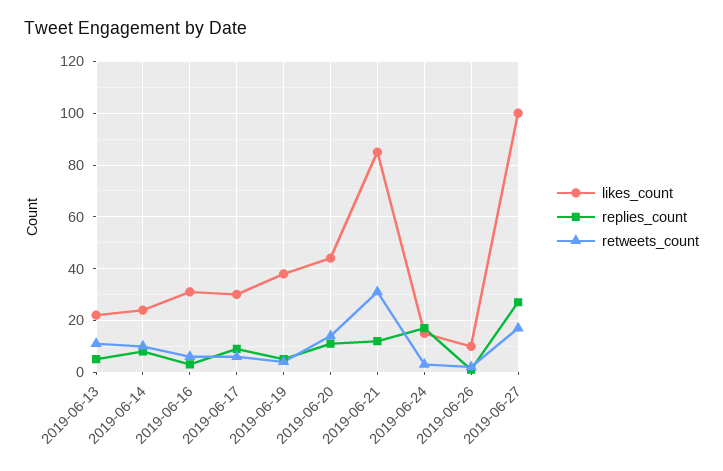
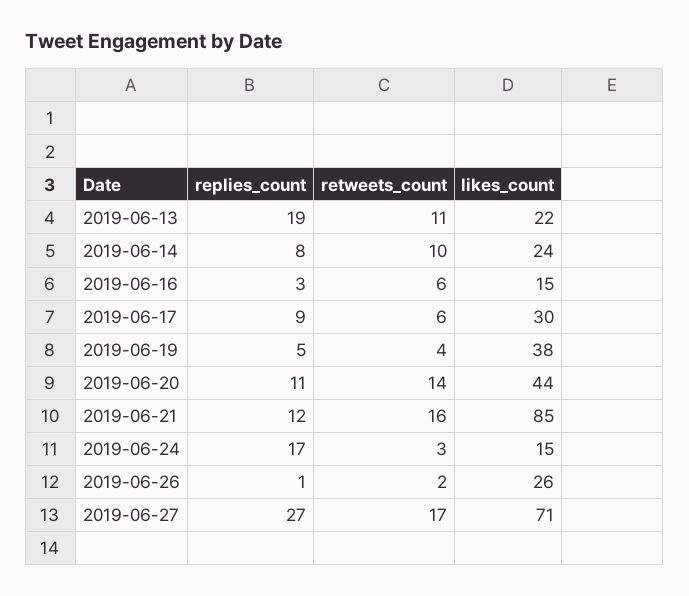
replies_count, 2019-06-13: 5 -> 19
likes_count, 2019-06-16: 30 -> 15
retweets_count, 2019-06-21: 30 -> 16
likes_count, 2019-06-26: 10 -> 26
likes_count, 2019-06-27: 100 -> 71

